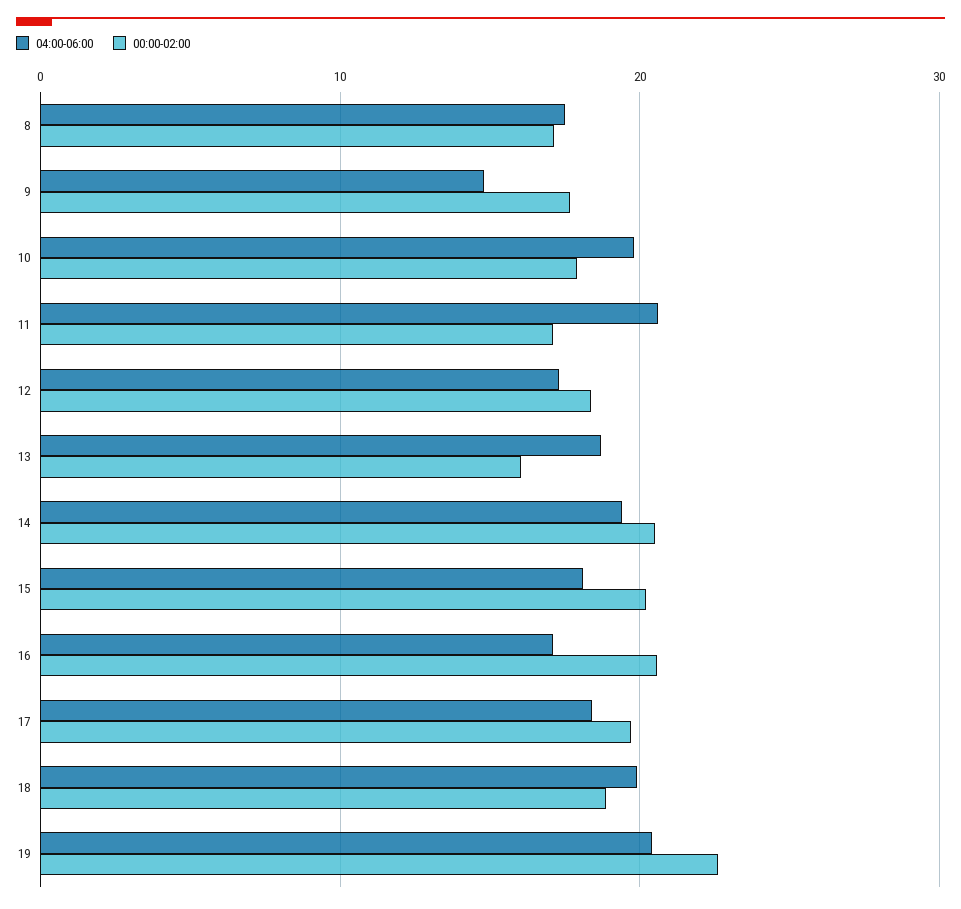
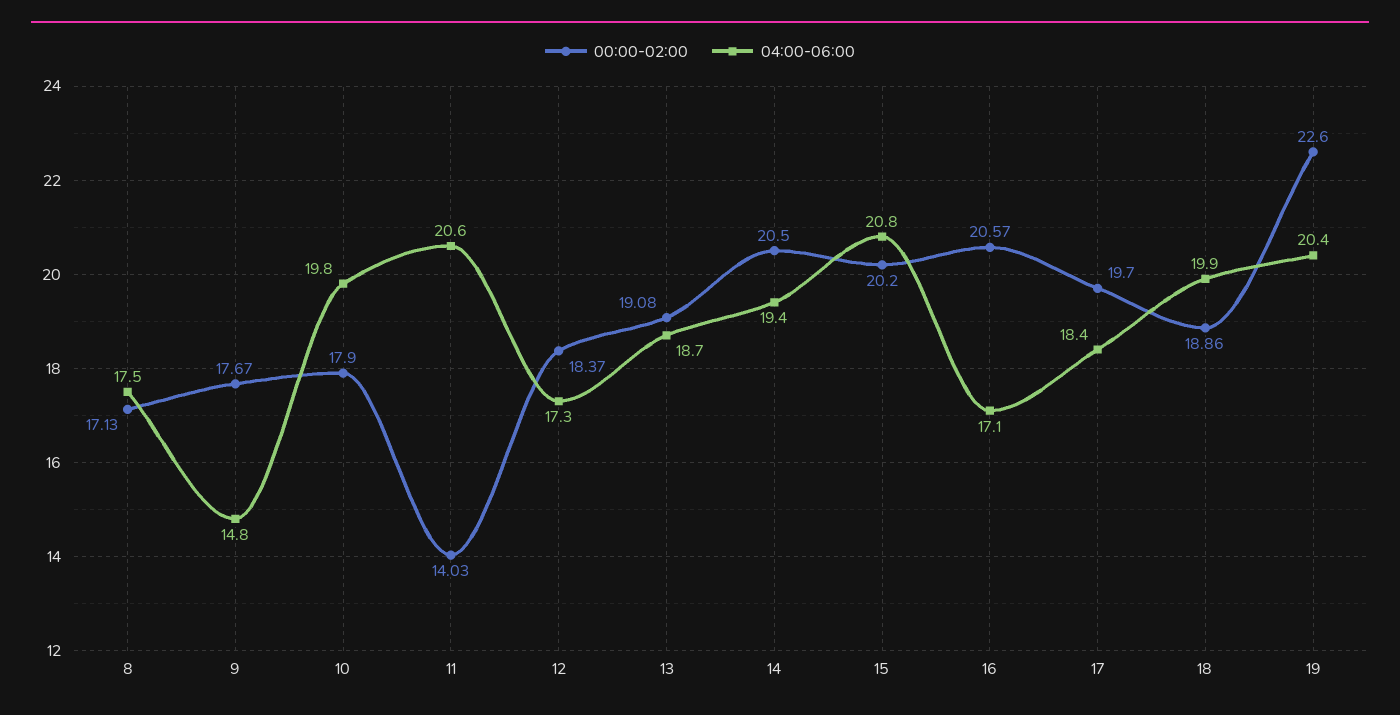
00:00-02:00, 11: 17 -> 14.03
00:00-02:00, 13: 16 -> 19.08
04:00-06:00, 15: 18 -> 20.8

